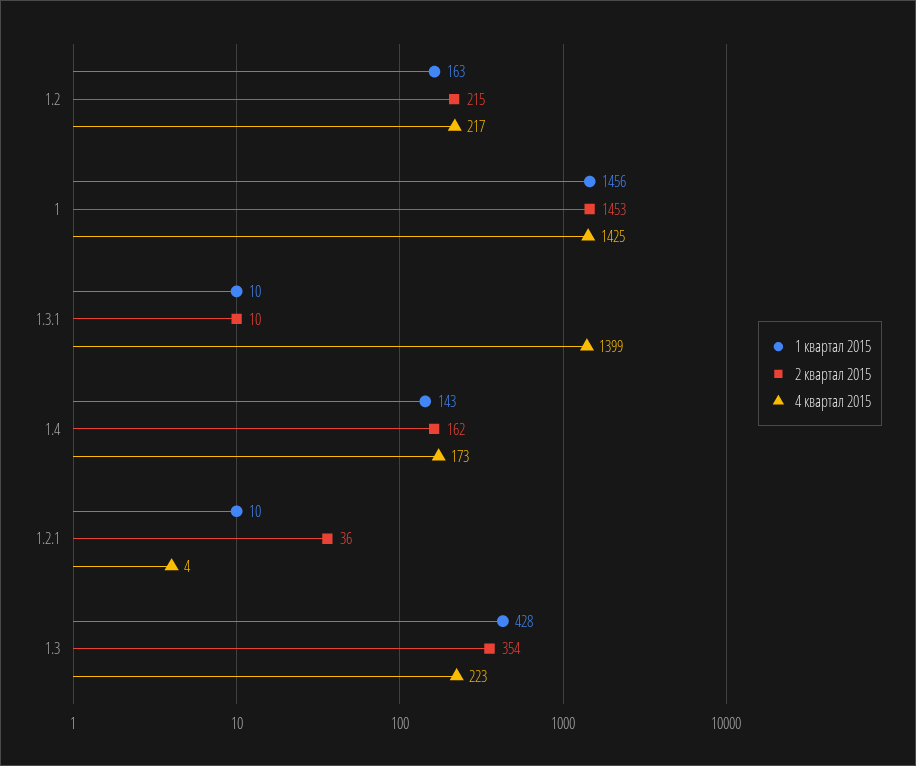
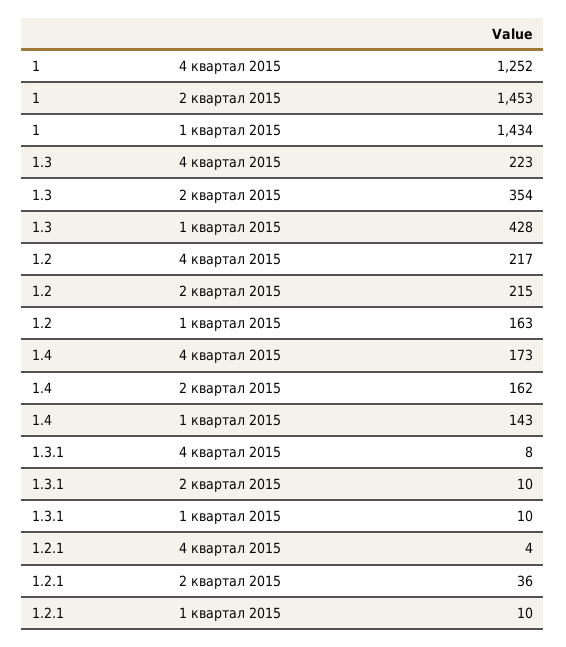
1 квартал 2015, 1: 1456 -> 1434
4 квартал 2015, 1: 1425 -> 1252
4 квартал 2015, 1.3.1: 1399 -> 8

